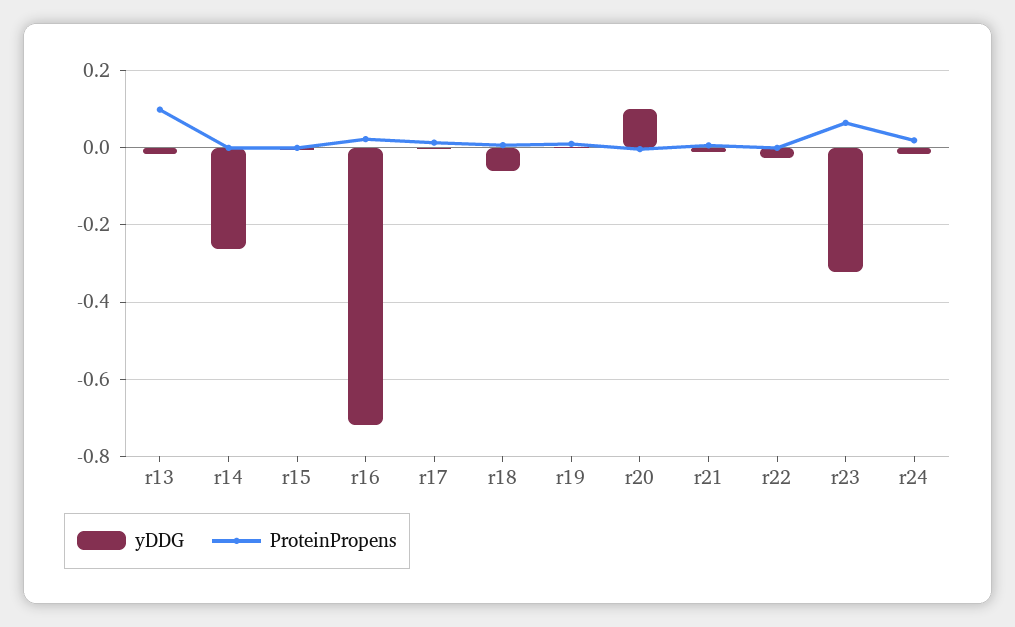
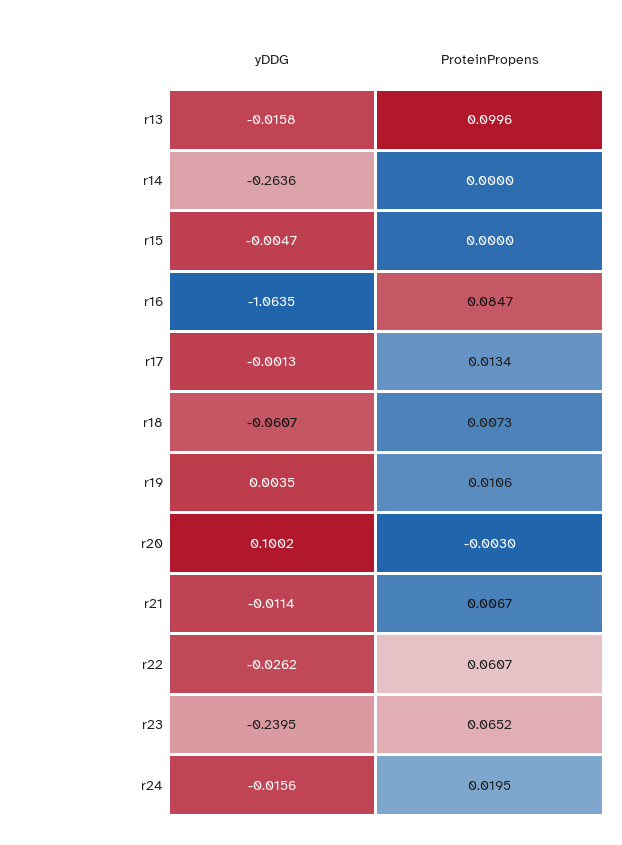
yDDG, r16: -0.72 -> -1.0635
ProteinPropens, r16: 0.02 -> 0.0847
ProteinPropens, r22: 0 -> 0.0607
yDDG, r23: -0.32 -> -0.2395

